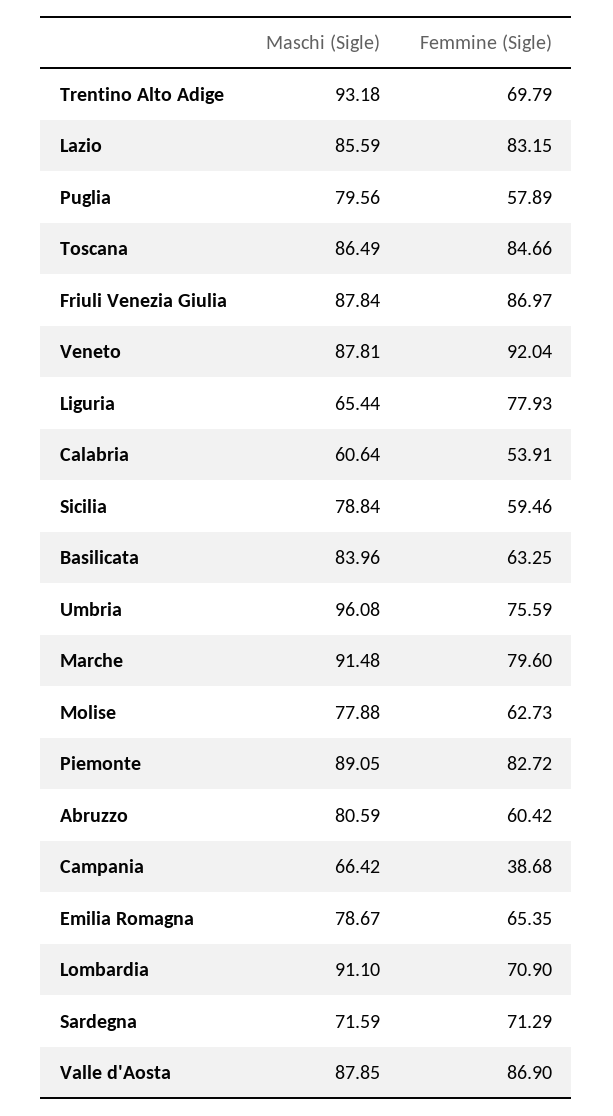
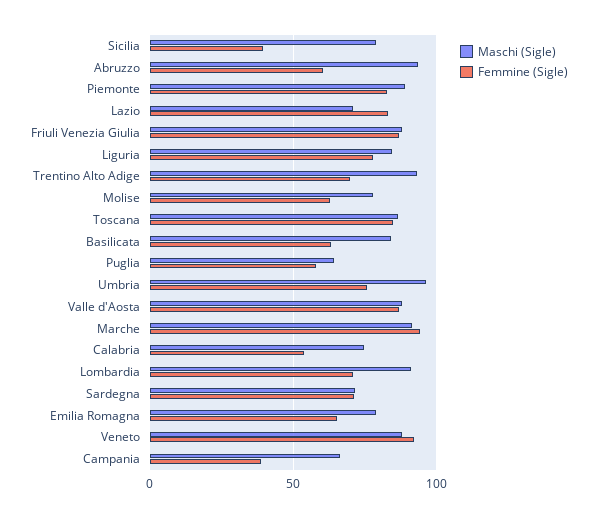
Maschi (Sigle), Lazio: 85.59 -> 70
Maschi (Sigle), Puglia: 79.56 -> 65
Maschi (Sigle), Liguria: 65.44 -> 85
Maschi (Sigle), Calabria: 60.64 -> 75
Femmine (Sigle), Sicilia: 59.46 -> 40
Femmine (Sigle), Marche: 79.6 -> 95
Maschi (Sigle), Abruzzo: 80.59 -> 95

